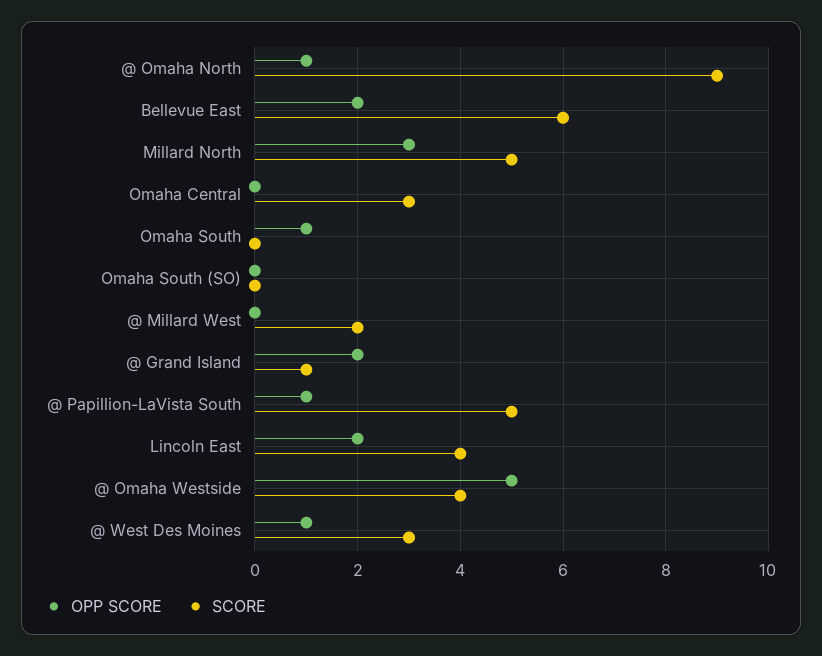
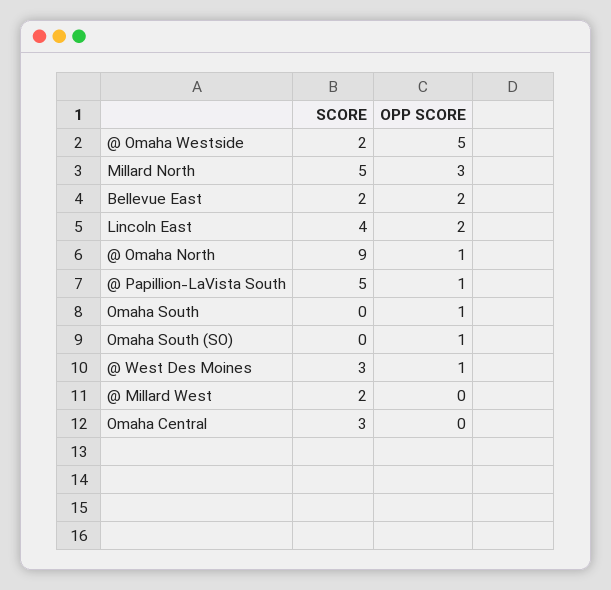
SCORE, Bellevue East: 6 -> 2
OPP SCORE, Omaha South (SO): 0 -> 1
OPP SCORE, @ Grand Island: 2 -> none
SCORE, @ Grand Island: 1 -> none
SCORE, @ Omaha Westside: 4 -> 2

